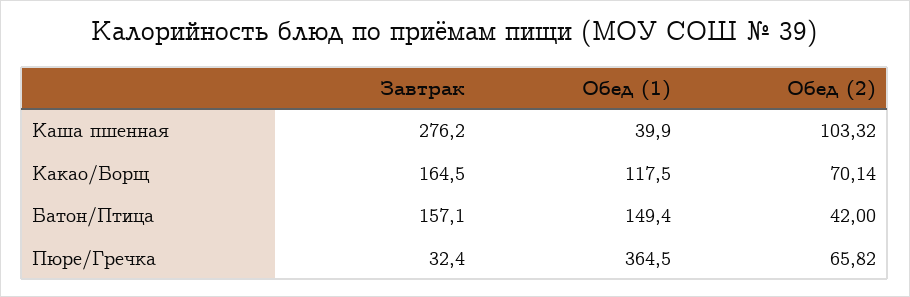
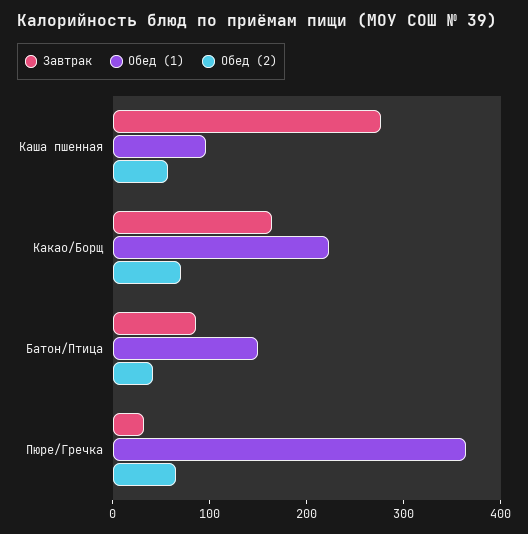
Обед (1), Каша пшенная: 39.9 -> 100
Обед (2), Каша пшенная: 103.32 -> 60
Обед (1), Какао/Борщ: 117.5 -> 220
Завтрак, Батон/Птица: 157.1 -> 80

